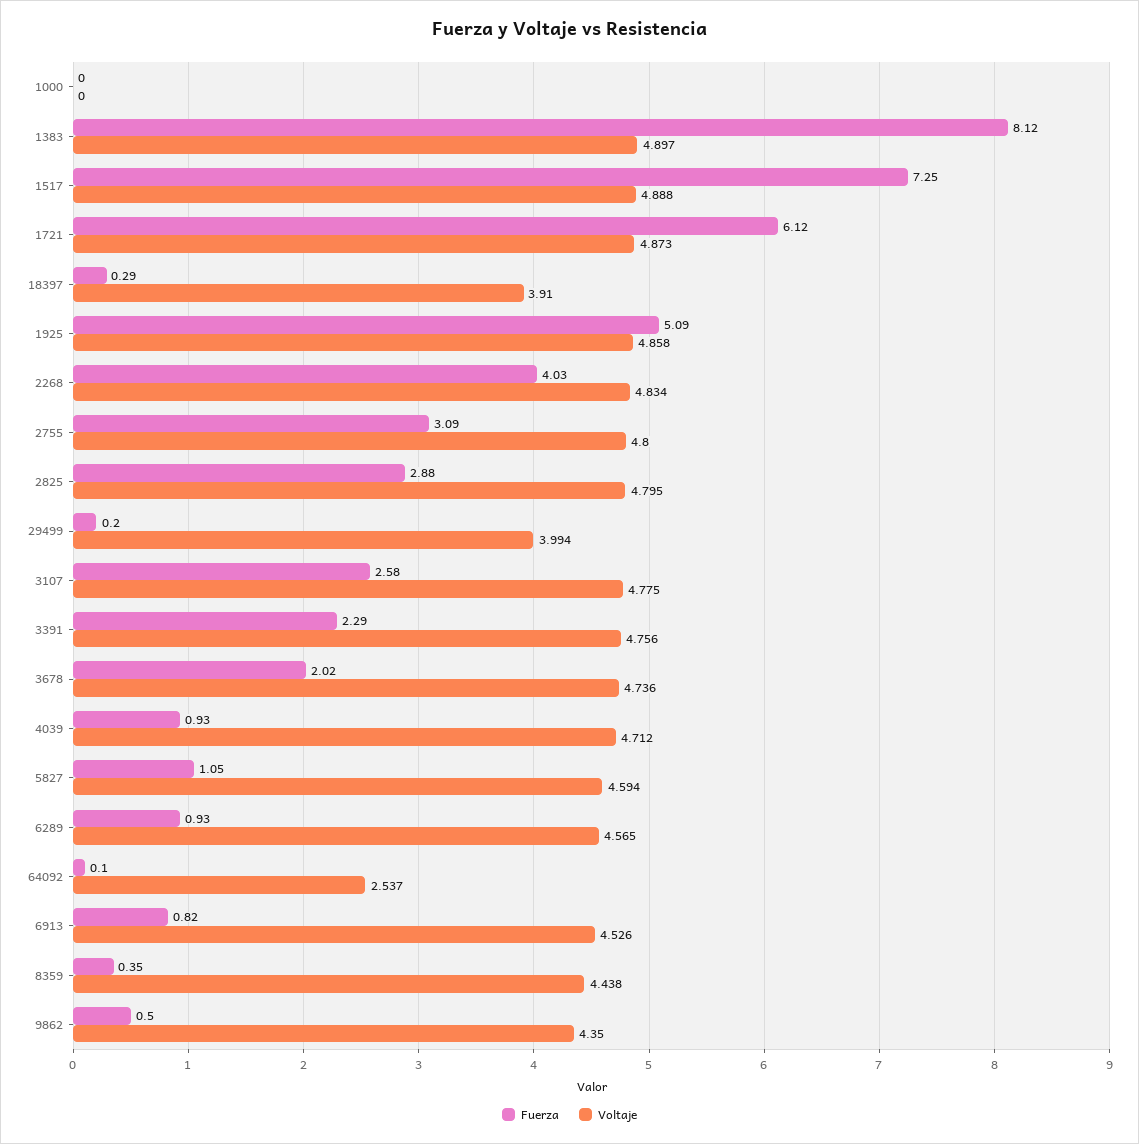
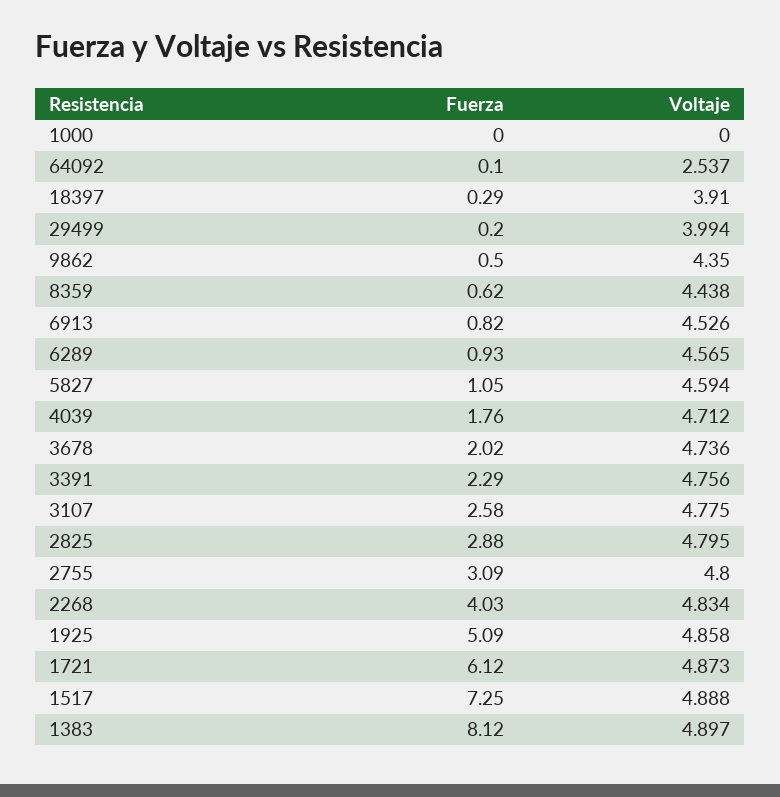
Fuerza, 4039: 0.93 -> 1.76
Fuerza, 8359: 0.35 -> 0.62

